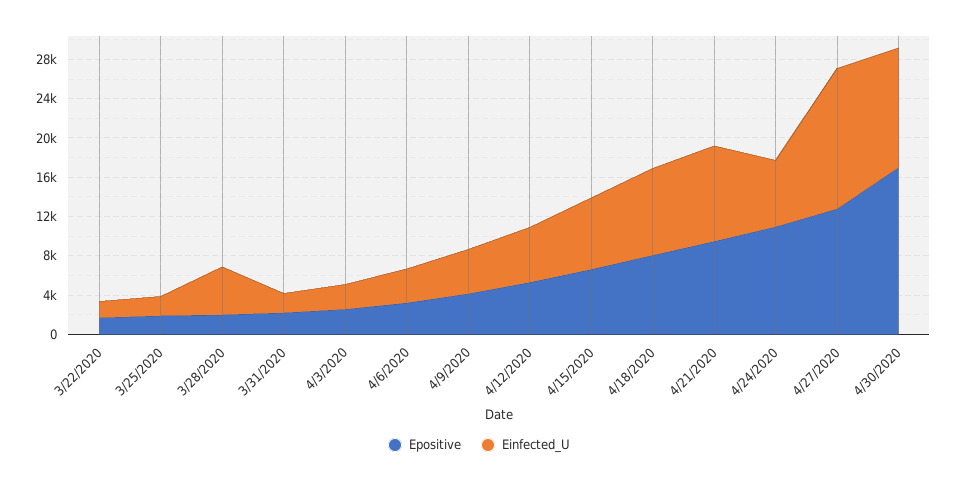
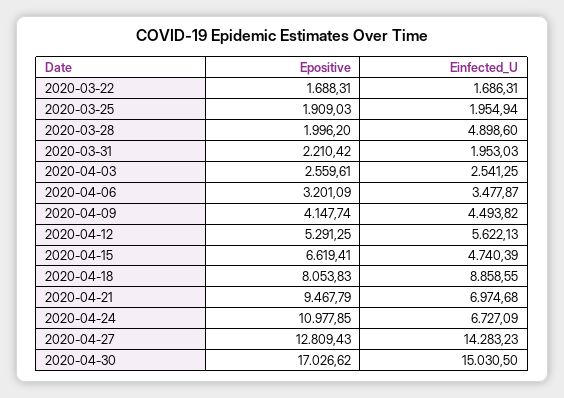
Einfected_U, 4/15/2020: 7000 -> 4740.39
Einfected_U, 4/21/2020: 10000 -> 6974.68
Einfected_U, 4/30/2020: 12000 -> 15030.5

